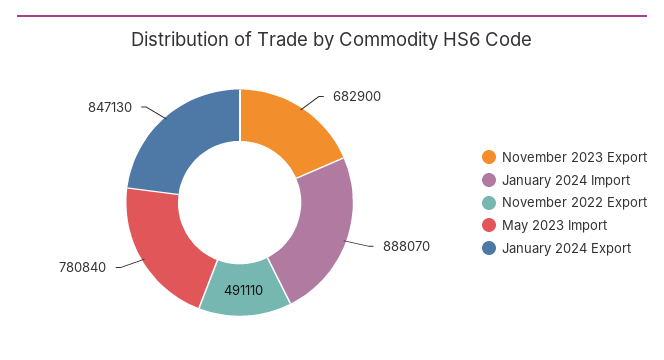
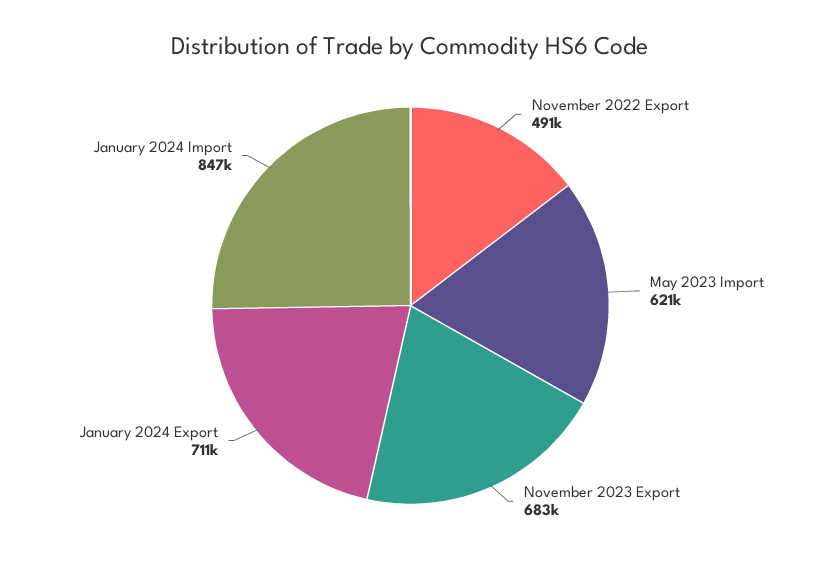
January 2024 Import: 888070 -> 847000
May 2023 Import: 780840 -> 621000
January 2024 Export: 847130 -> 711000

